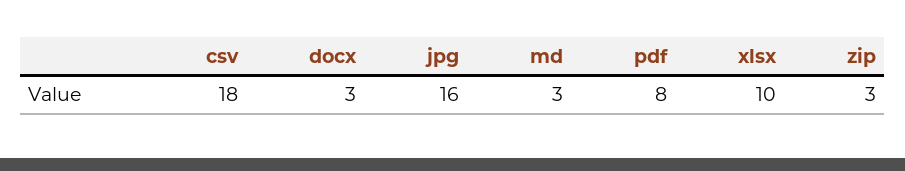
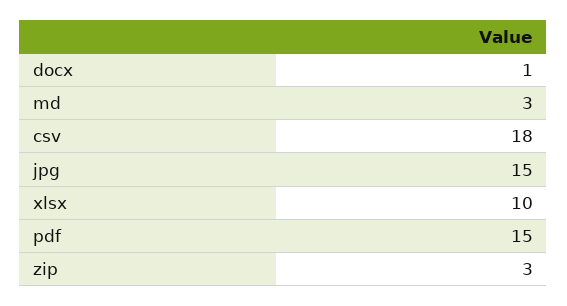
docx: 3 -> 1
jpg: 16 -> 15
pdf: 8 -> 15

